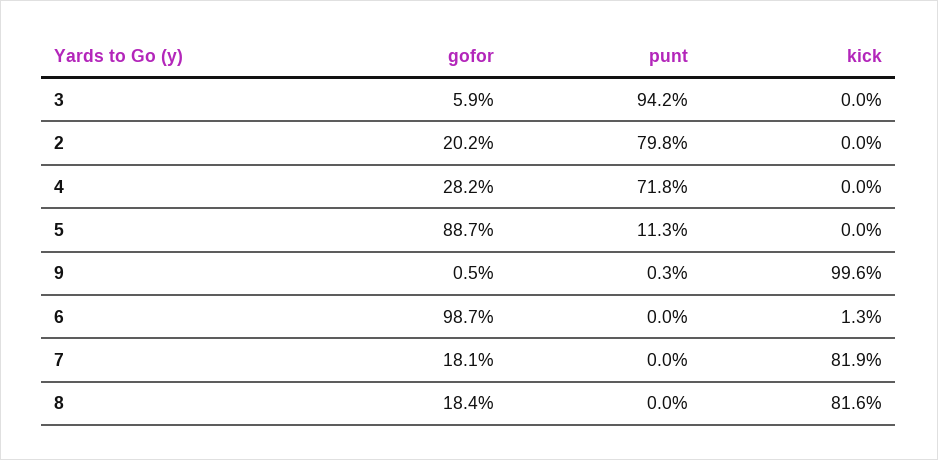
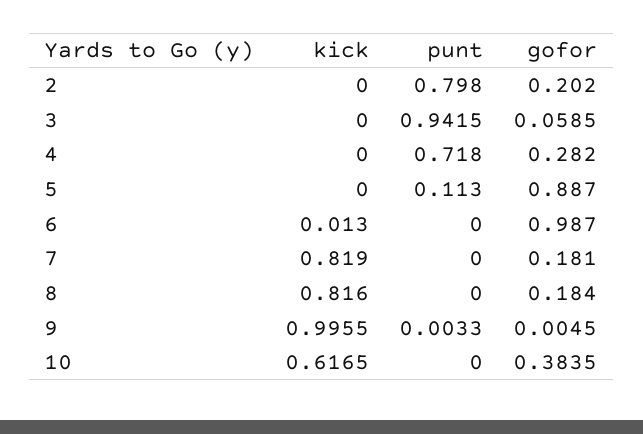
kick, 10: none -> 0.6165
punt, 10: none -> 0
gofor, 10: none -> 0.3835

